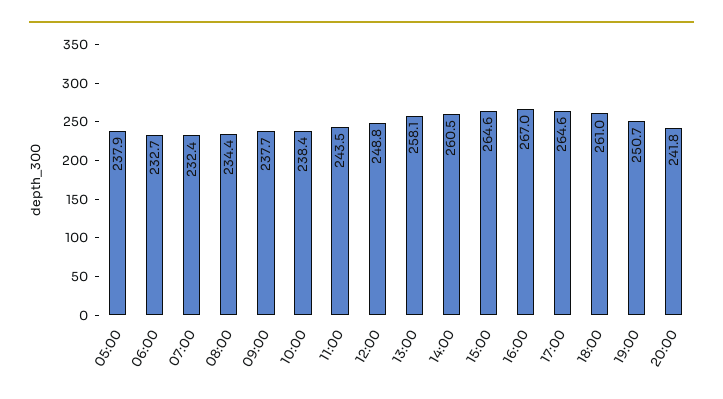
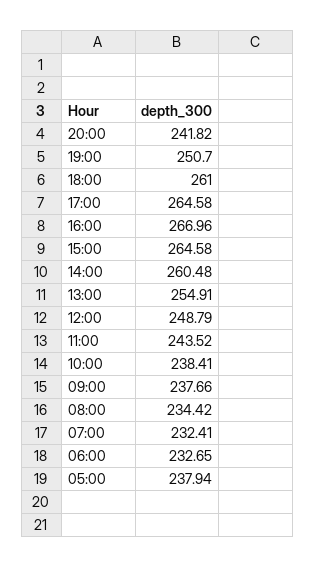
13:00: 258.1 -> 254.91

